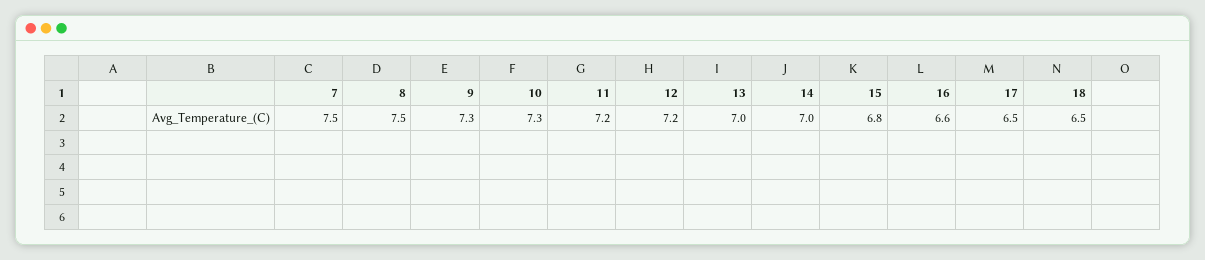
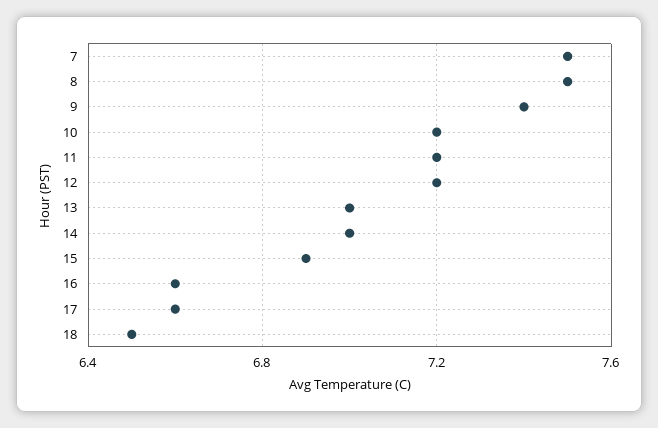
9: 7.3 -> 7.4
10: 7.3 -> 7.2
15: 6.8 -> 6.9
17: 6.5 -> 6.6

